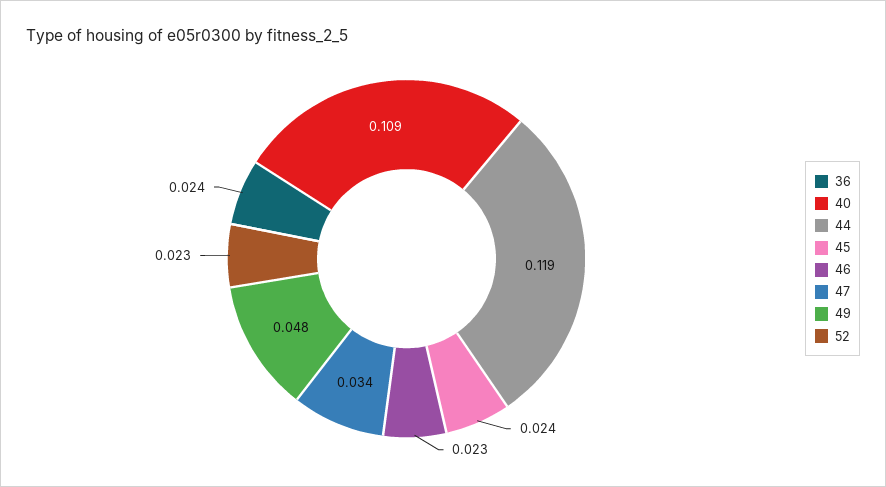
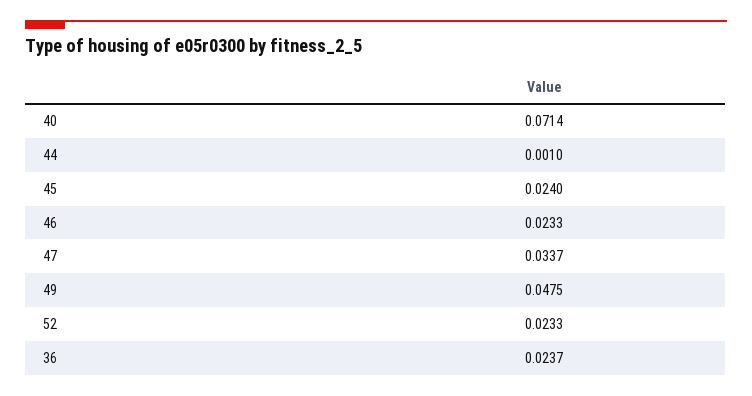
40: 0.109 -> 0.0714
44: 0.119 -> 0.001

